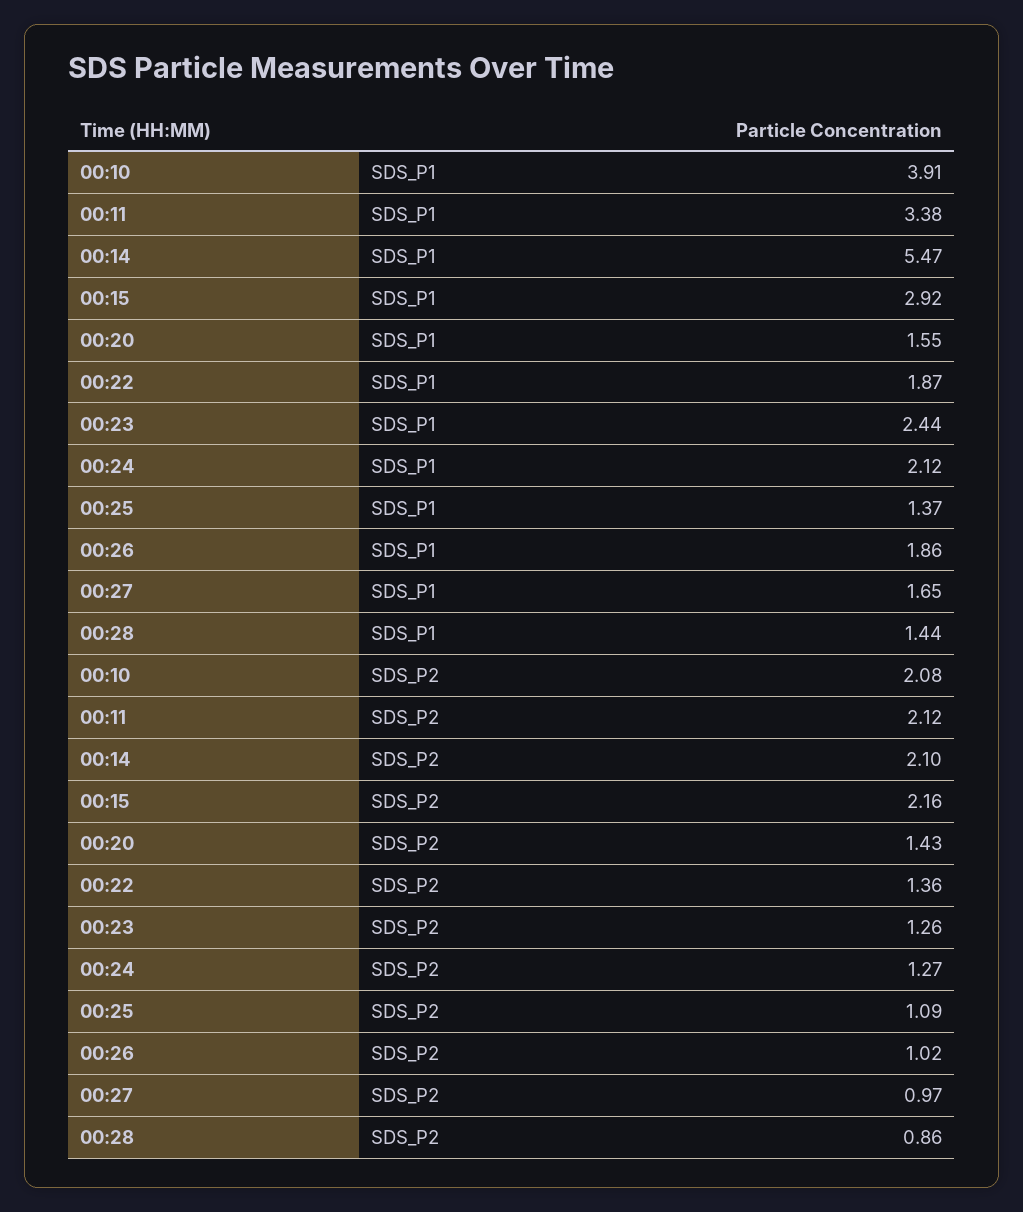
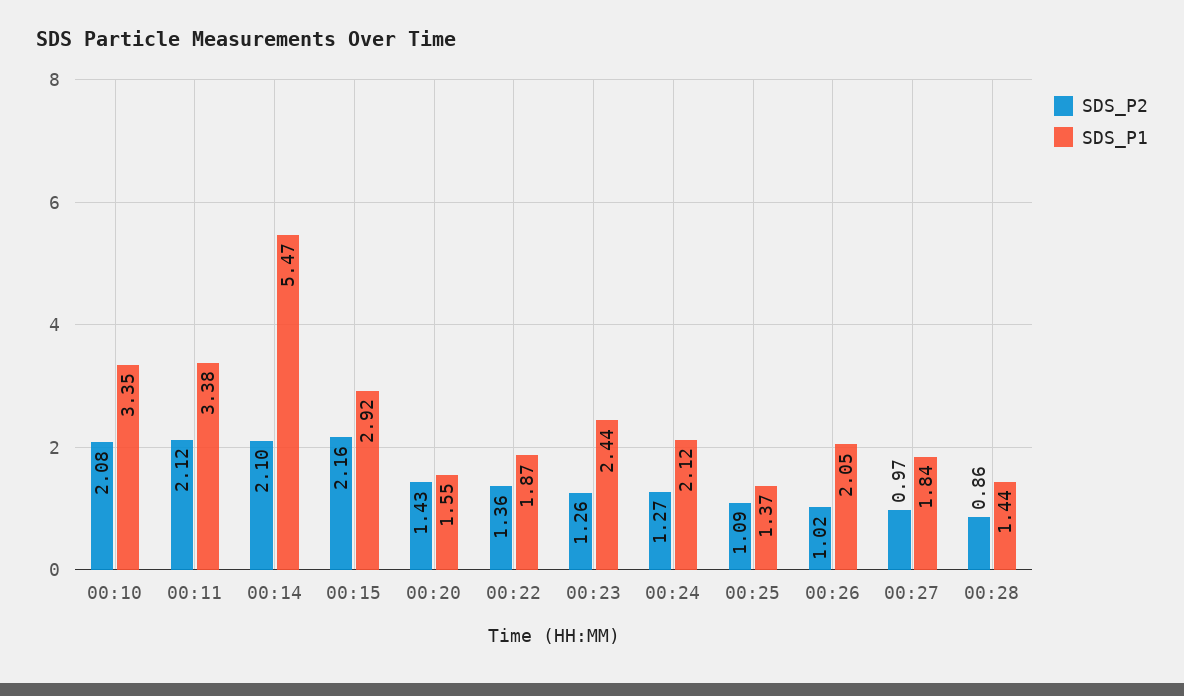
SDS_P1, 00:10: 3.91 -> 3.35
SDS_P1, 00:26: 1.86 -> 2.05
SDS_P1, 00:27: 1.65 -> 1.84

